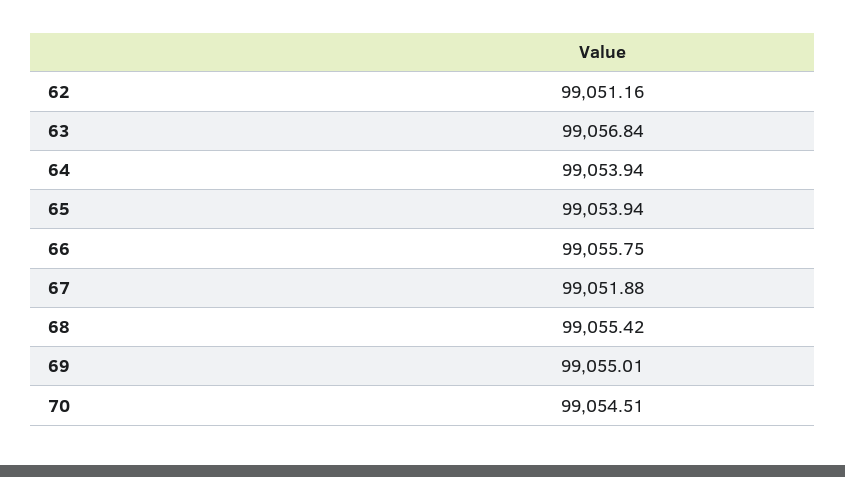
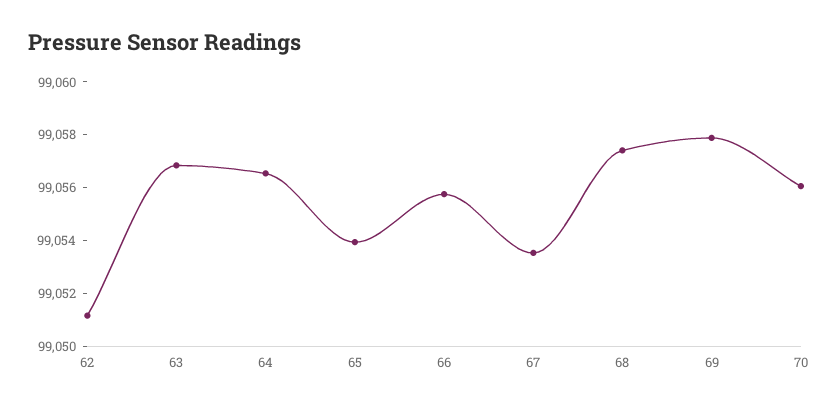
64: 99053.94 -> 99056.5
67: 99051.88 -> 99053.5
68: 99055.42 -> 99057.5
69: 99055.01 -> 99058
70: 99054.51 -> 99056

